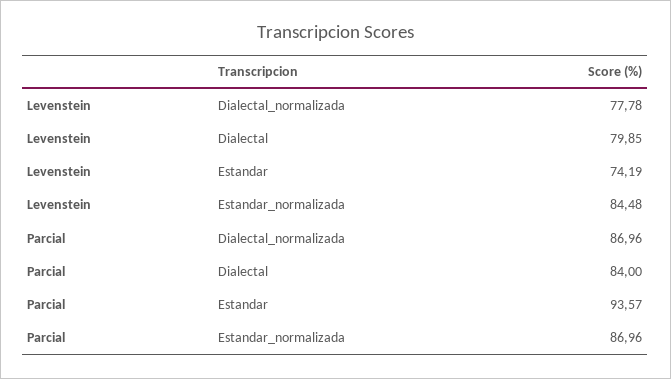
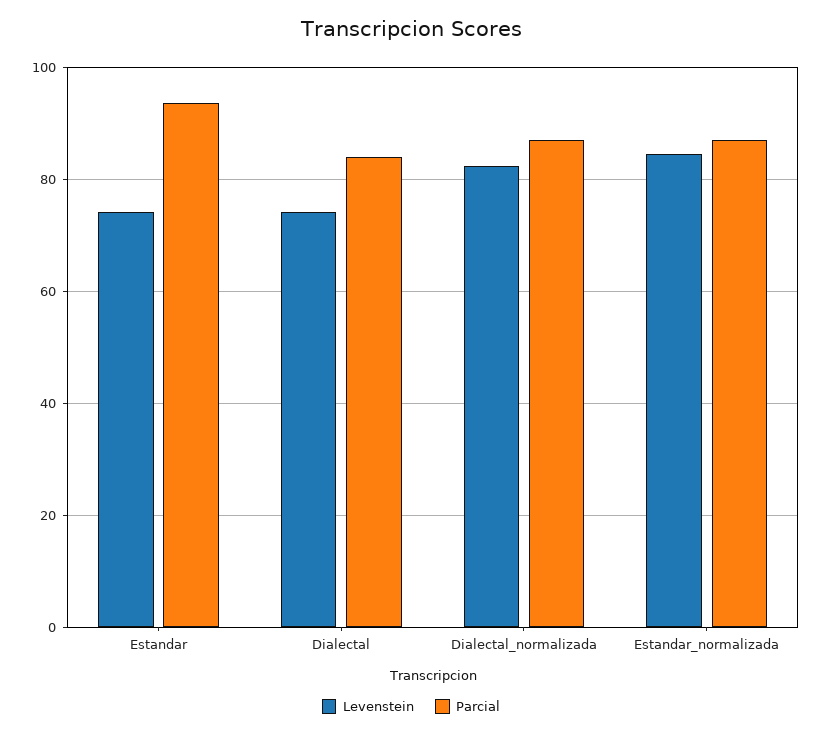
Levenstein, Dialectal_normalizada: 77.78 -> 82
Levenstein, Dialectal: 79.85 -> 74

